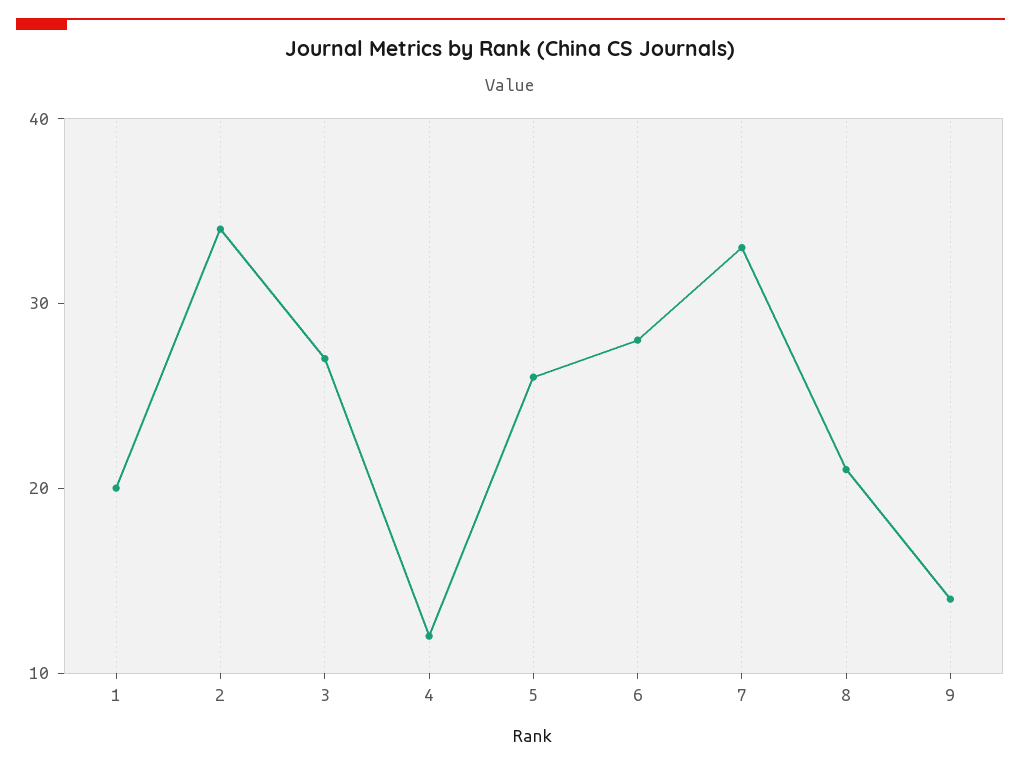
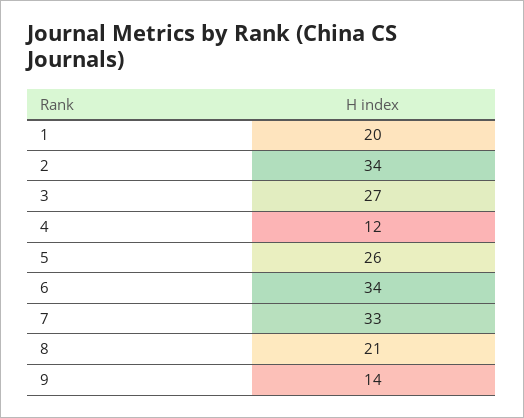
6: 28 -> 34

